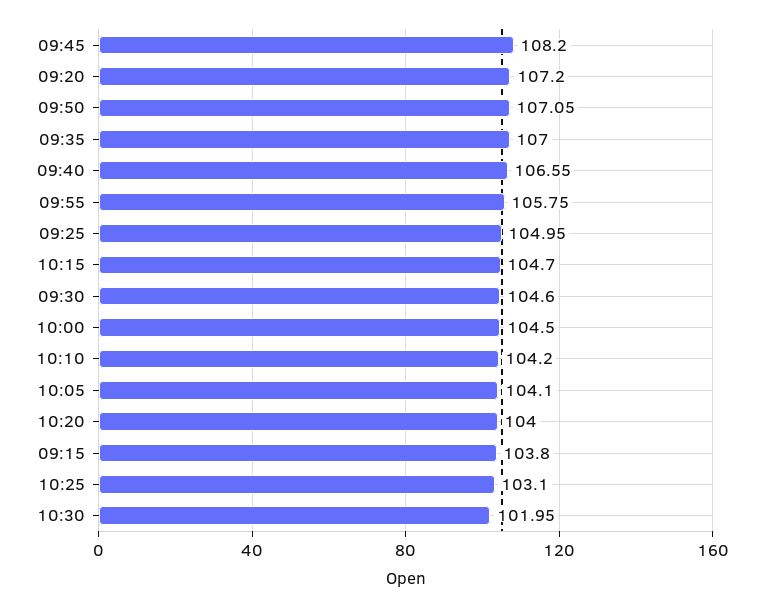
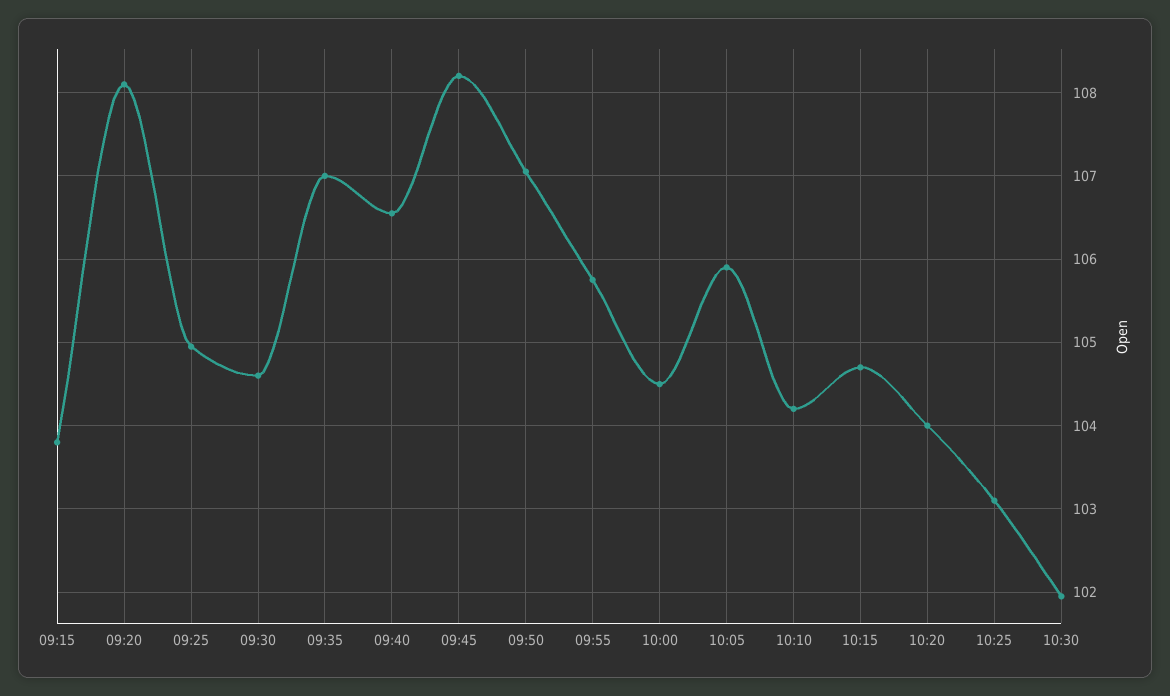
09:20: 107.2 -> 108.1
10:05: 104.1 -> 105.9

